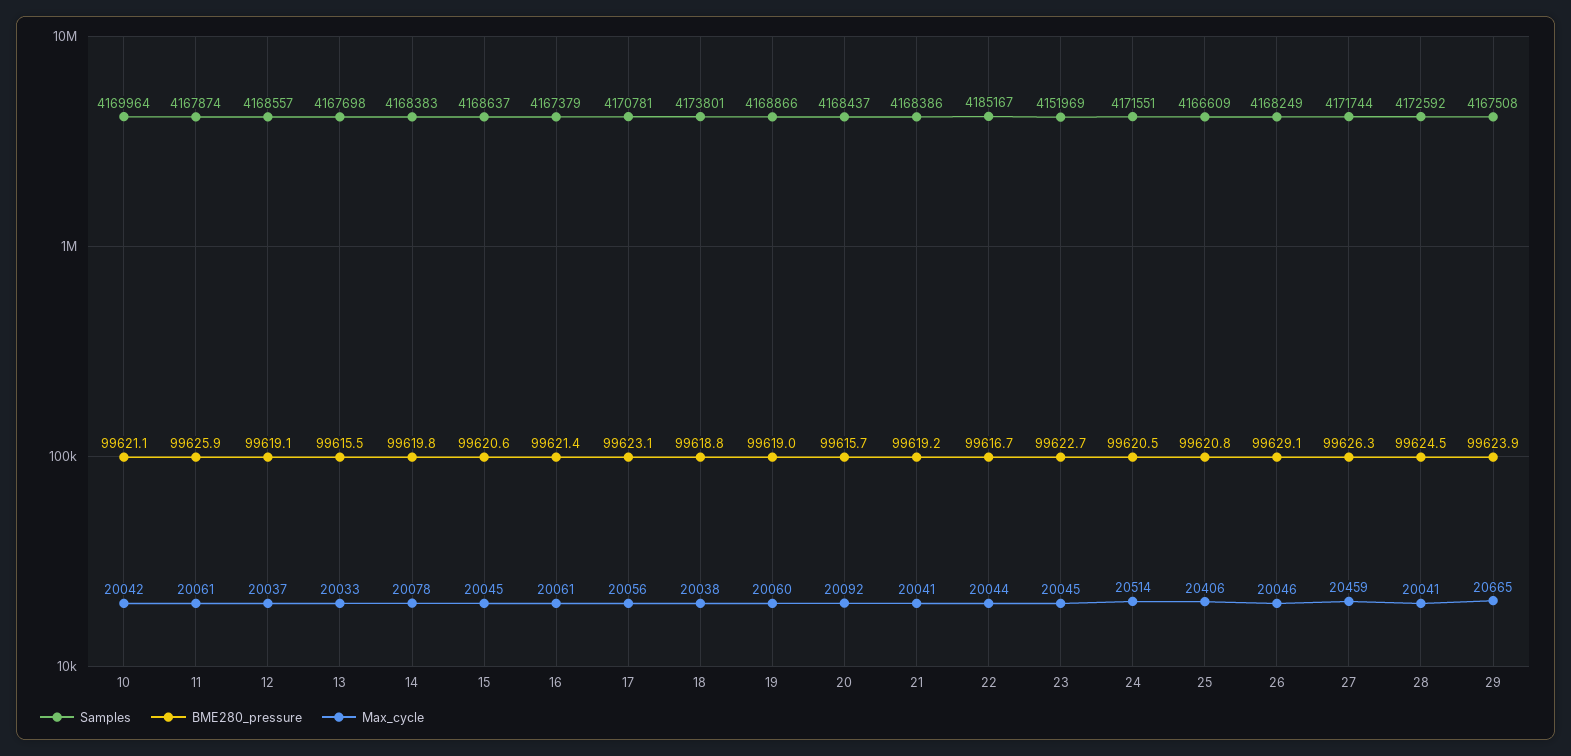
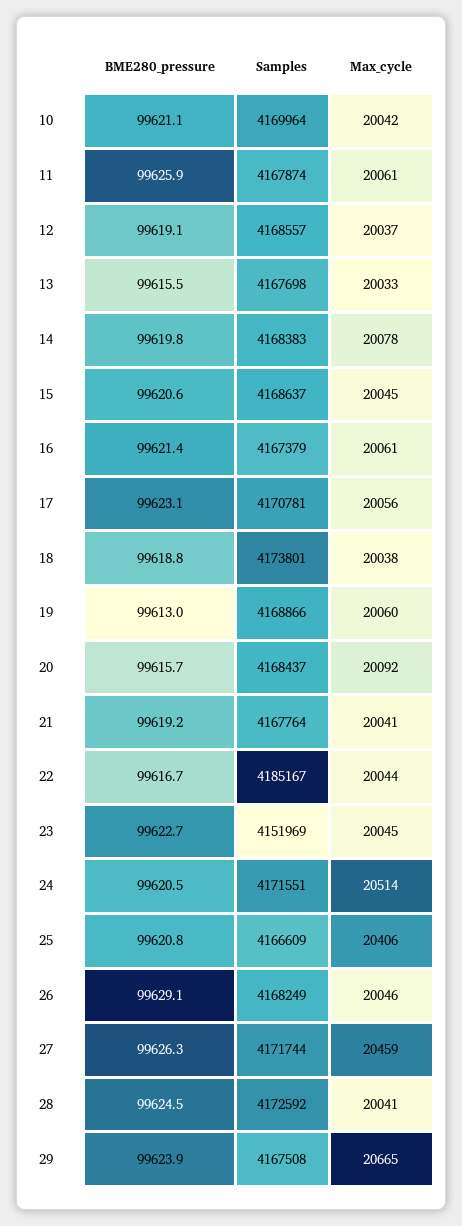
BME280_pressure, 19: 99619 -> 99613
Samples, 21: 4168386 -> 4167764

